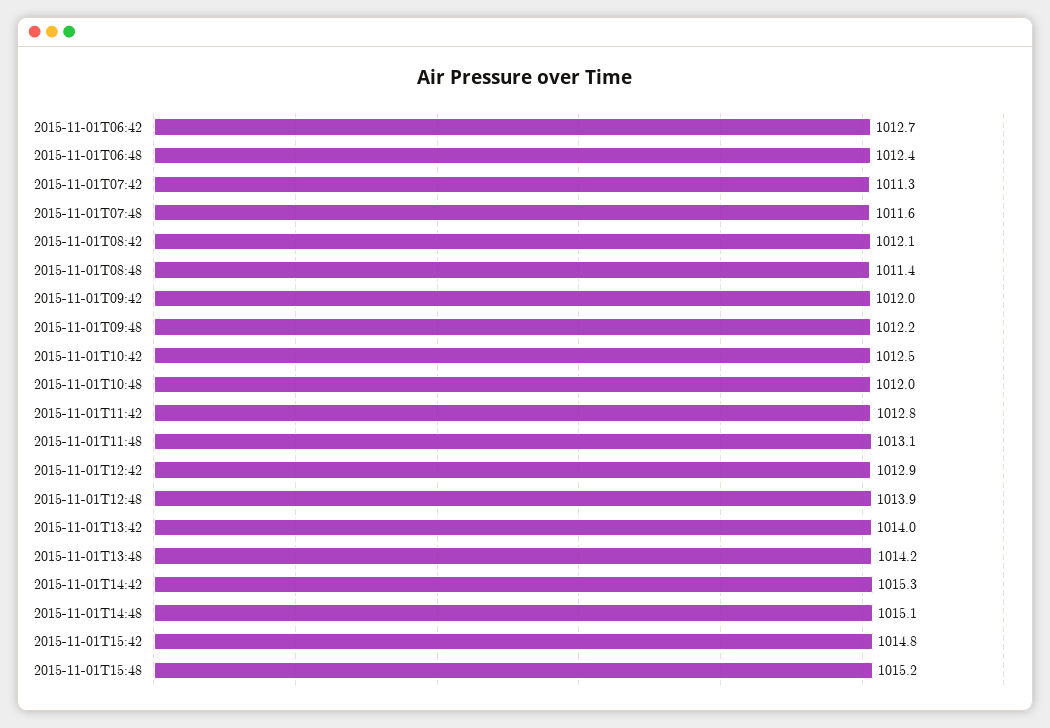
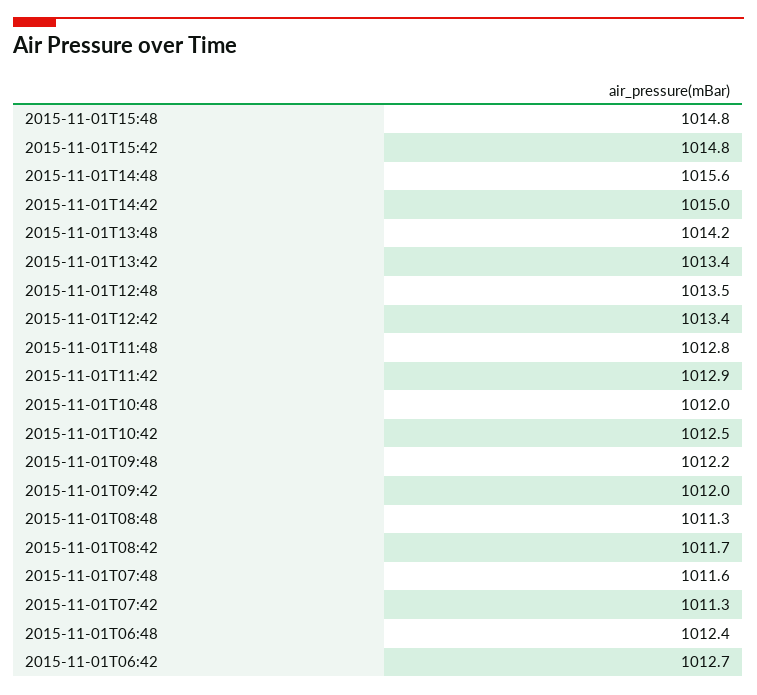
2015-11-01T08:42: 1012.1 -> 1011.7
2015-11-01T08:48: 1011.4 -> 1011.3
2015-11-01T11:42: 1012.8 -> 1012.9
2015-11-01T11:48: 1013.1 -> 1012.8
2015-11-01T12:42: 1012.9 -> 1013.4
2015-11-01T12:48: 1013.9 -> 1013.5
2015-11-01T13:42: 1014 -> 1013.4
2015-11-01T14:42: 1015.3 -> 1015
2015-11-01T14:48: 1015.1 -> 1015.6
2015-11-01T15:48: 1015.2 -> 1014.8

